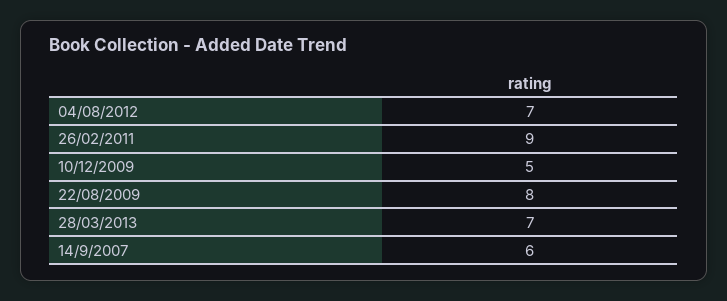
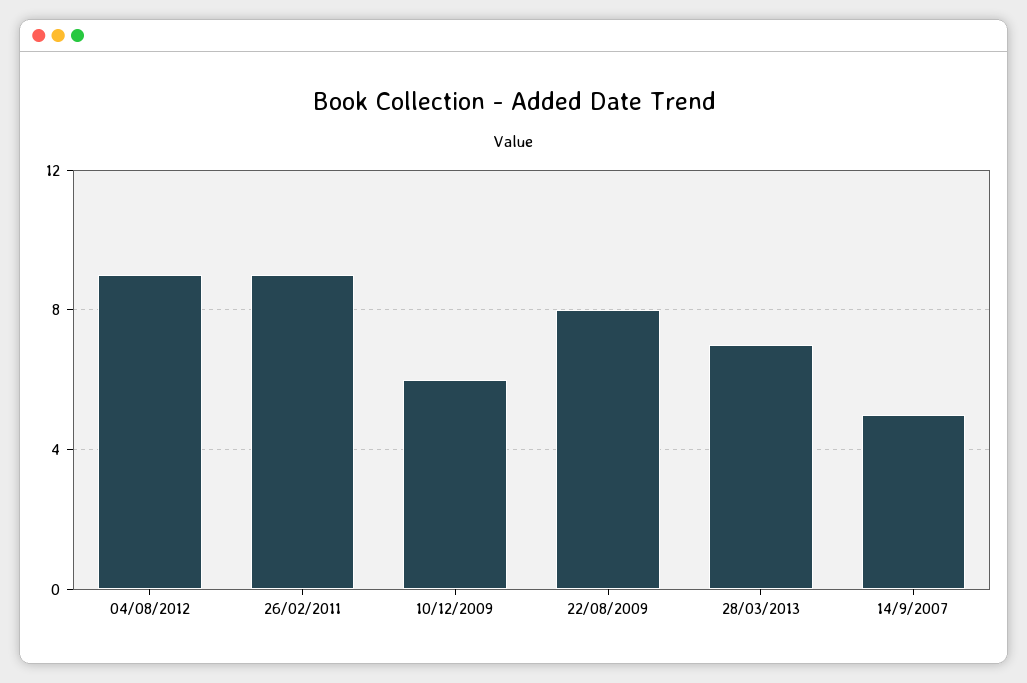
04/08/2012: 7 -> 9
10/12/2009: 5 -> 6
14/9/2007: 6 -> 5

